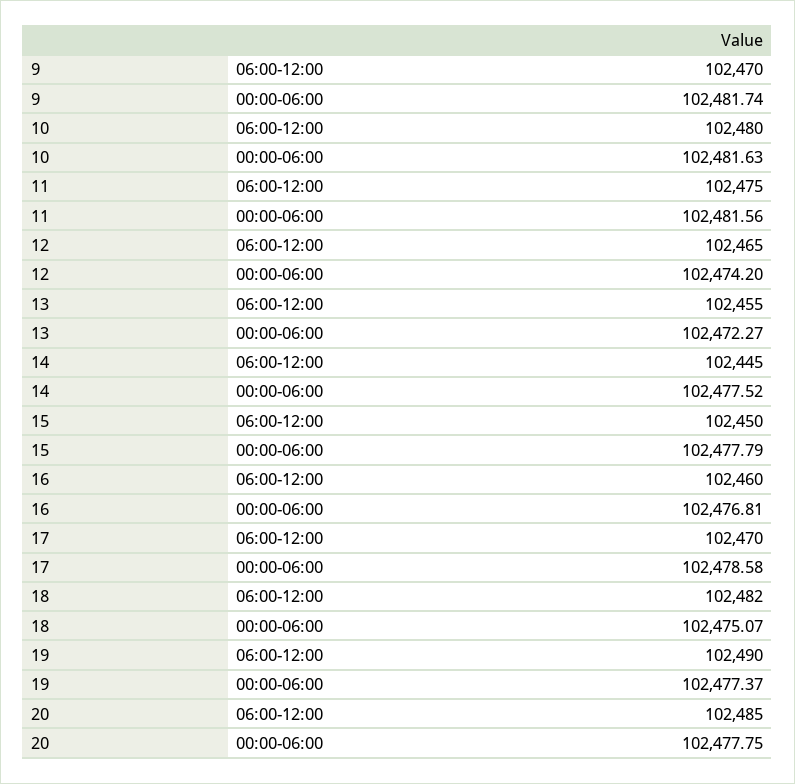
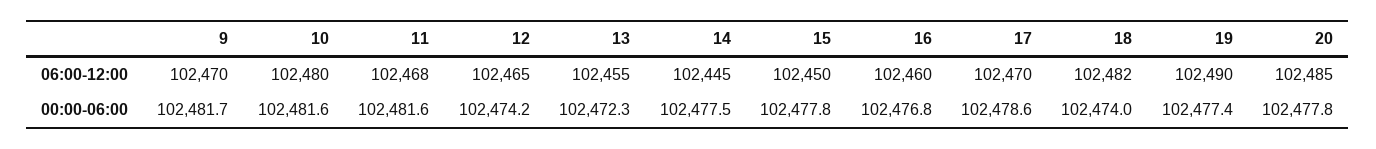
11, 06:00-12:00: 102475 -> 102468
18, 00:00-06:00: 102475.07 -> 102474

